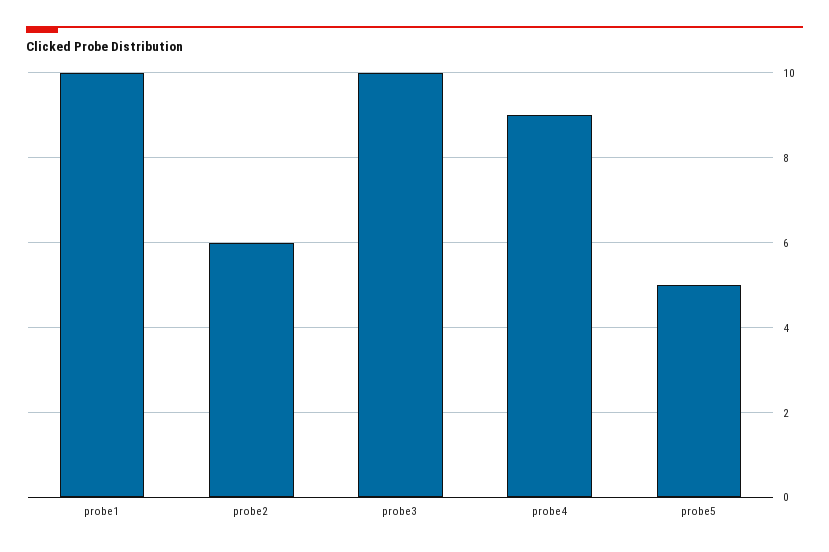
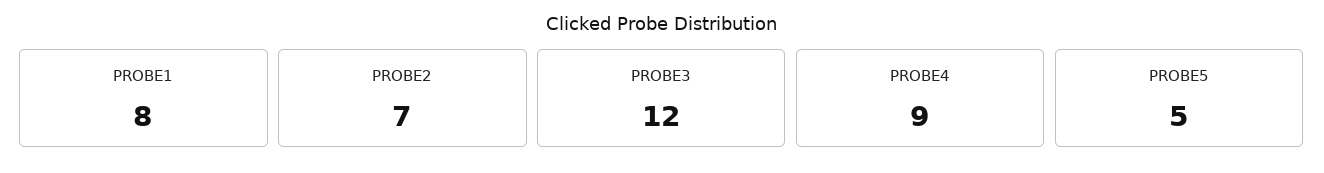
probe1: 10 -> 8
probe2: 6 -> 7
probe3: 10 -> 12

